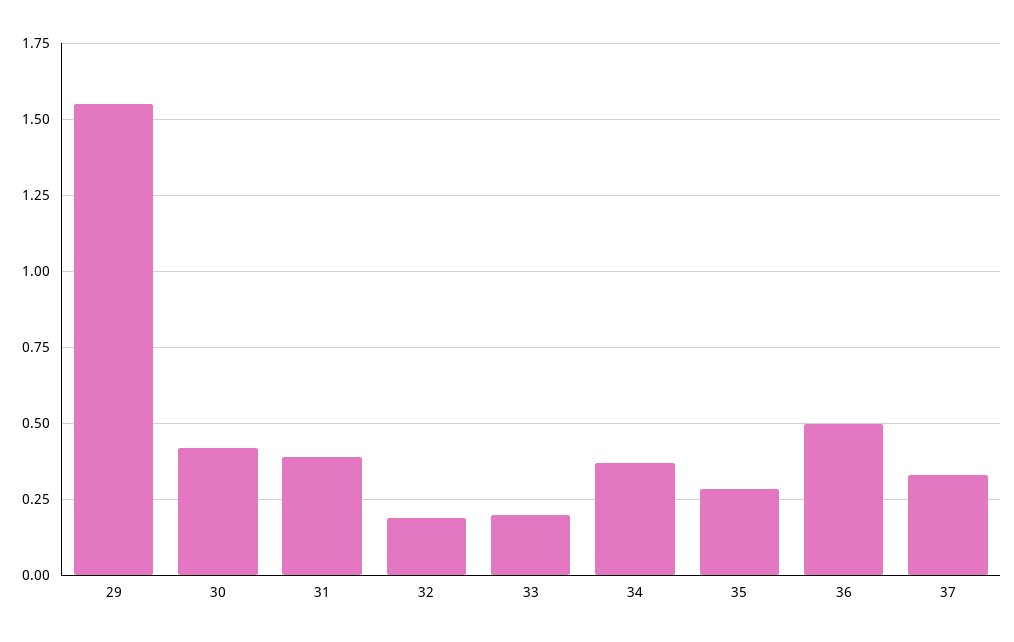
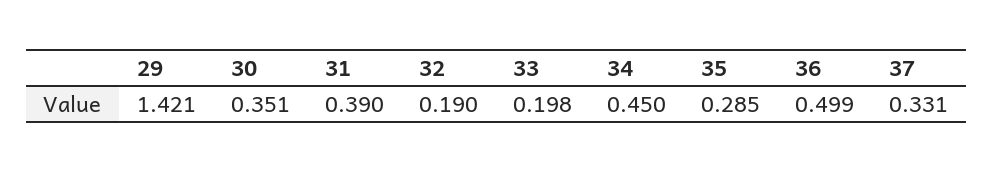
29: 1.55 -> 1.421
30: 0.425 -> 0.351
34: 0.375 -> 0.45

